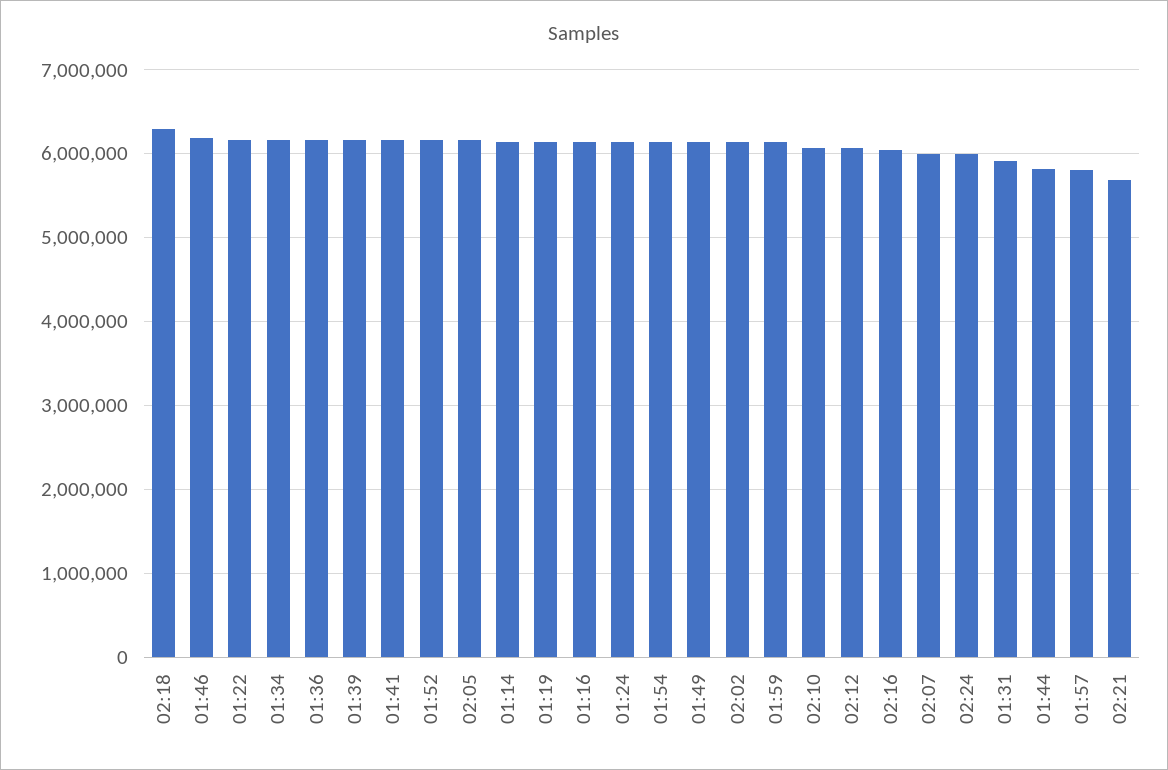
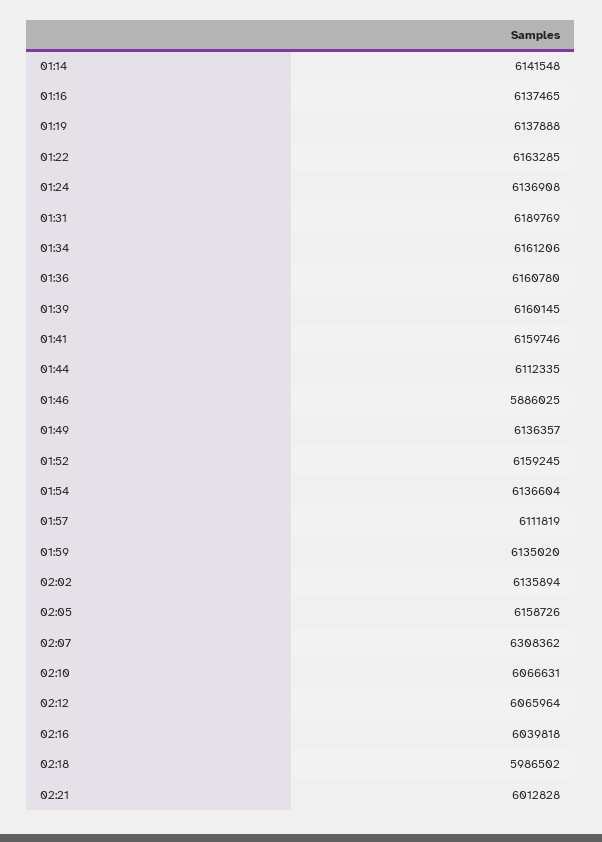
02:18: 6300000 -> 5986502
01:46: 6200000 -> 5886025
02:07: 6000000 -> 6308362
02:24: 6000000 -> none
01:31: 5900000 -> 6189769
01:44: 5800000 -> 6112335
01:57: 5800000 -> 6111819
02:21: 5700000 -> 6012828

